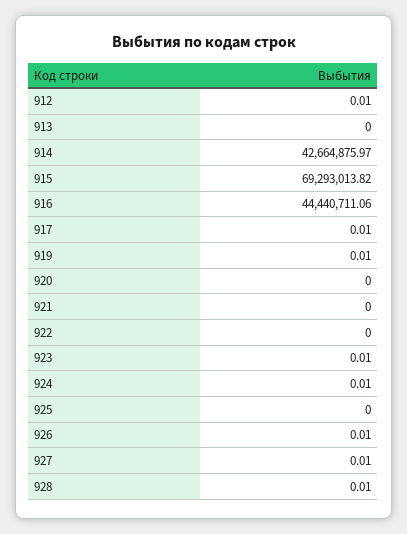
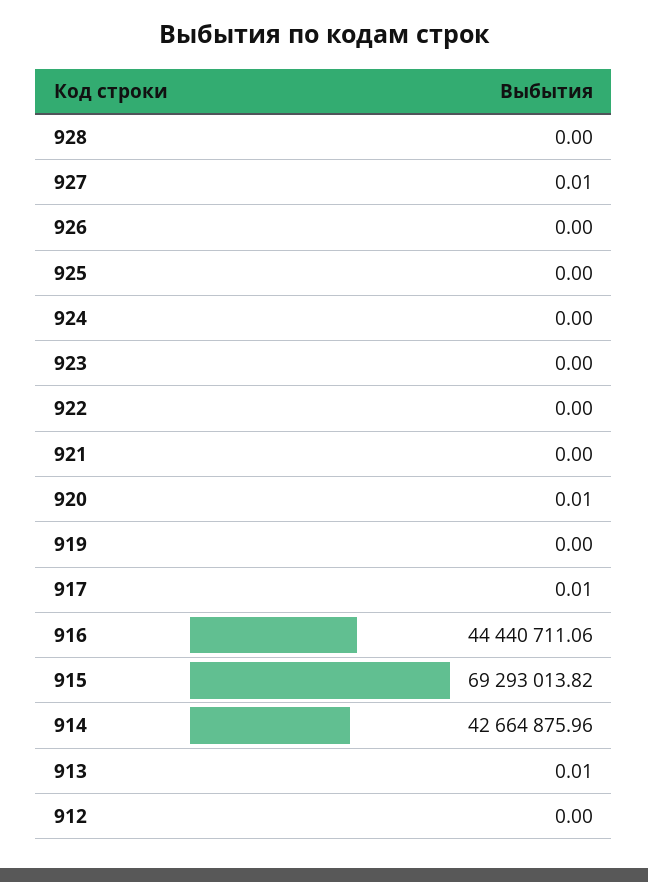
912: 0.01 -> 0
913: 0 -> 0.01
914: 42664875.97 -> 42664875.96
919: 0.01 -> 0
920: 0 -> 0.01
923: 0.01 -> 0
924: 0.01 -> 0
926: 0.01 -> 0
928: 0.01 -> 0

